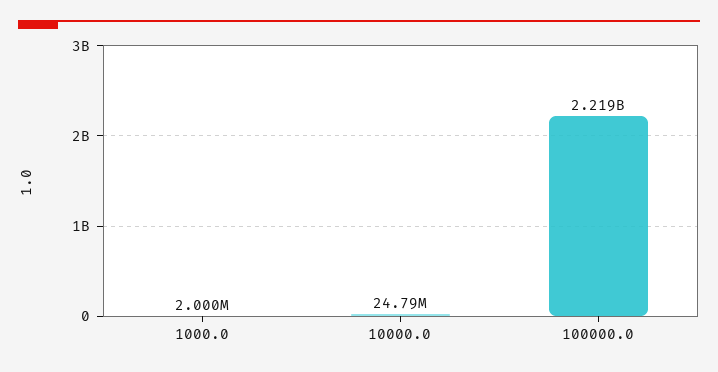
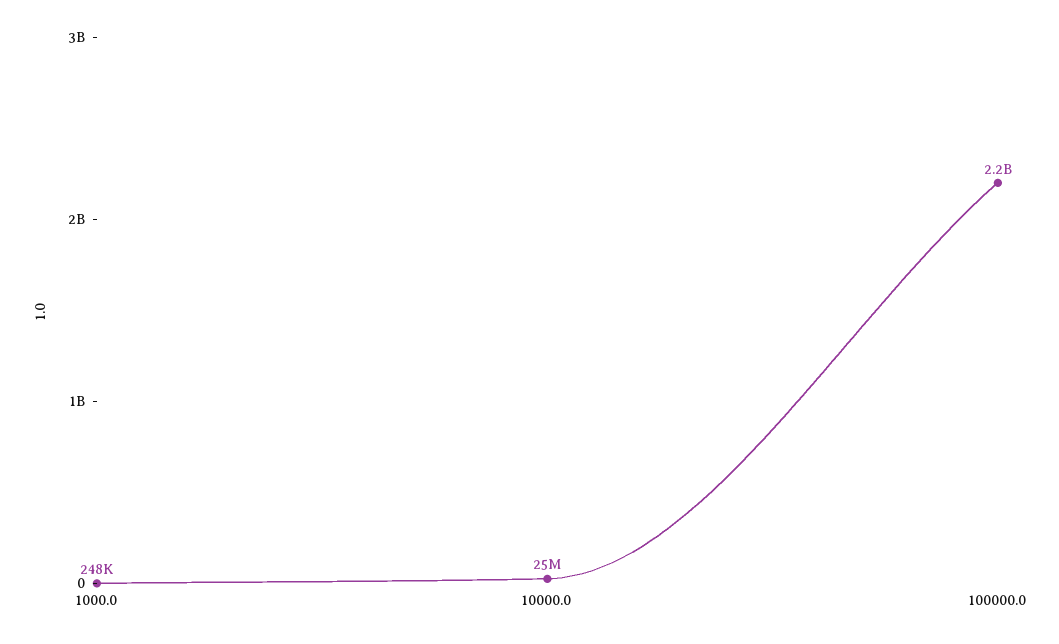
1000.0: 2000000 -> 248000

